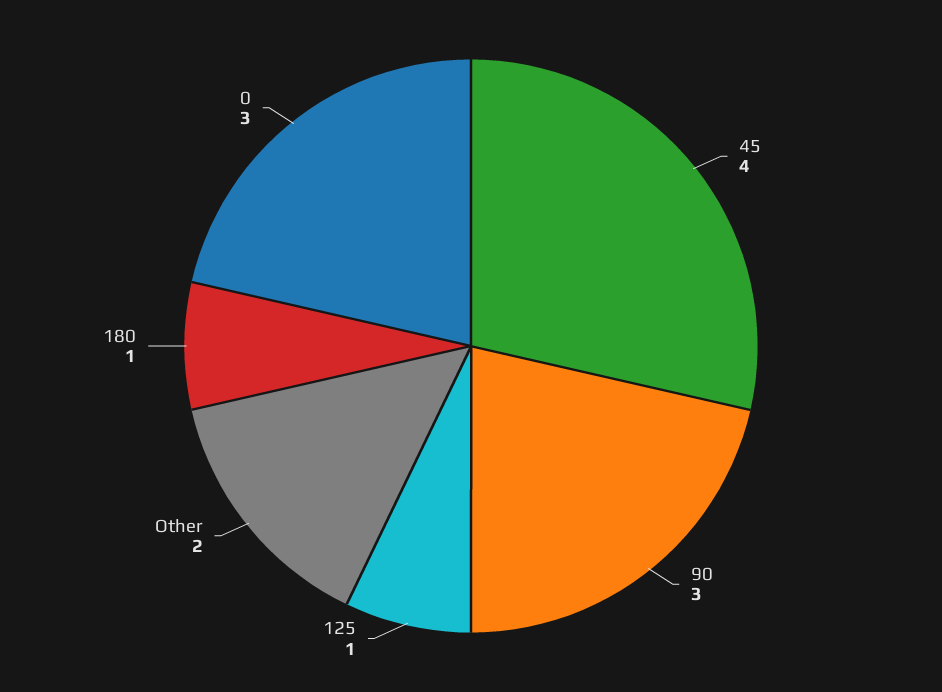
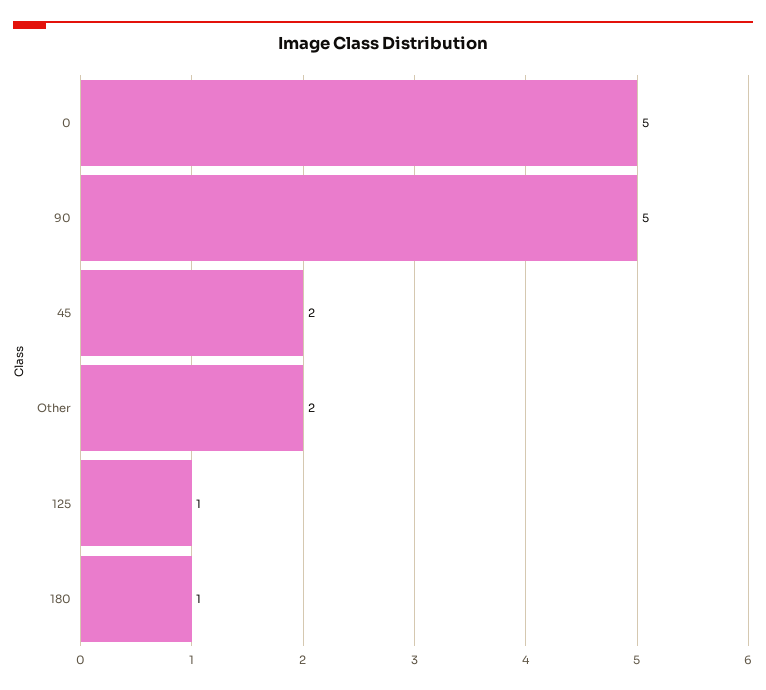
45: 4 -> 2
90: 3 -> 5
0: 3 -> 5

